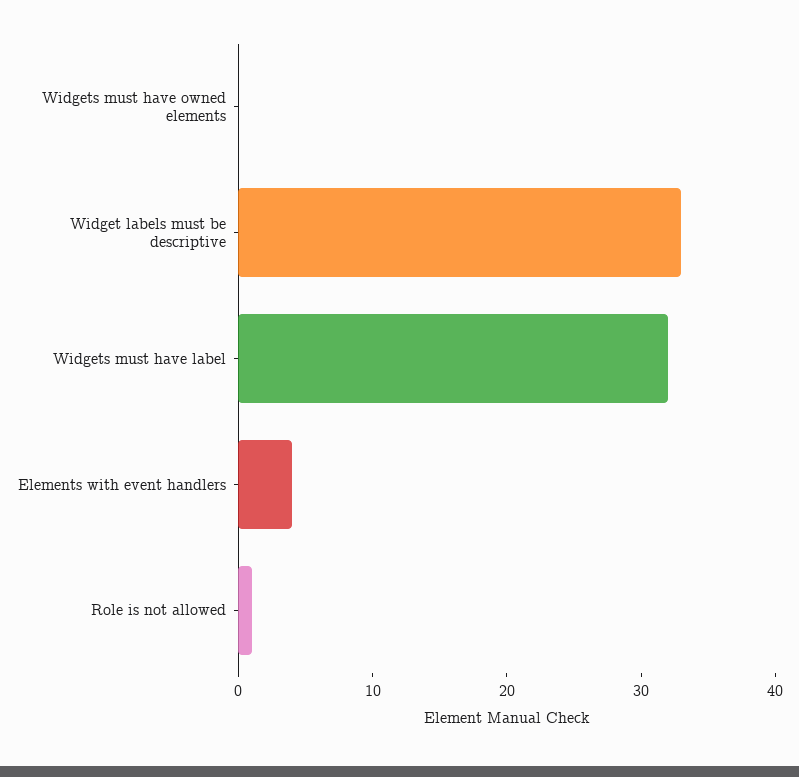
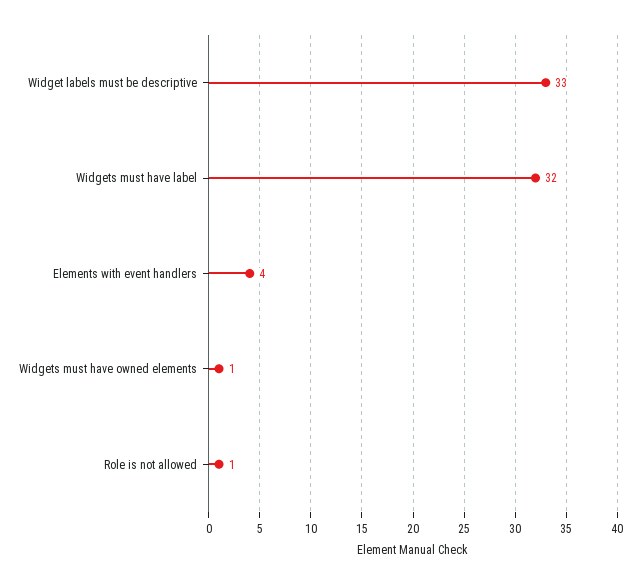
Widgets must have owned elements: 0 -> 1

